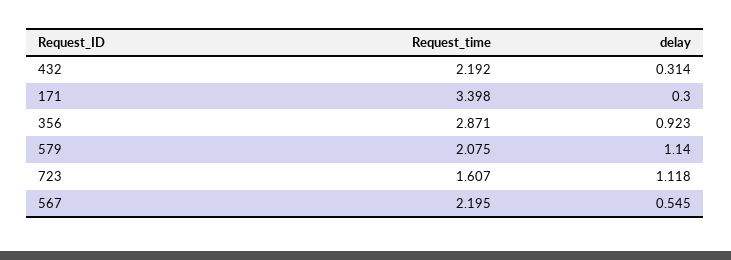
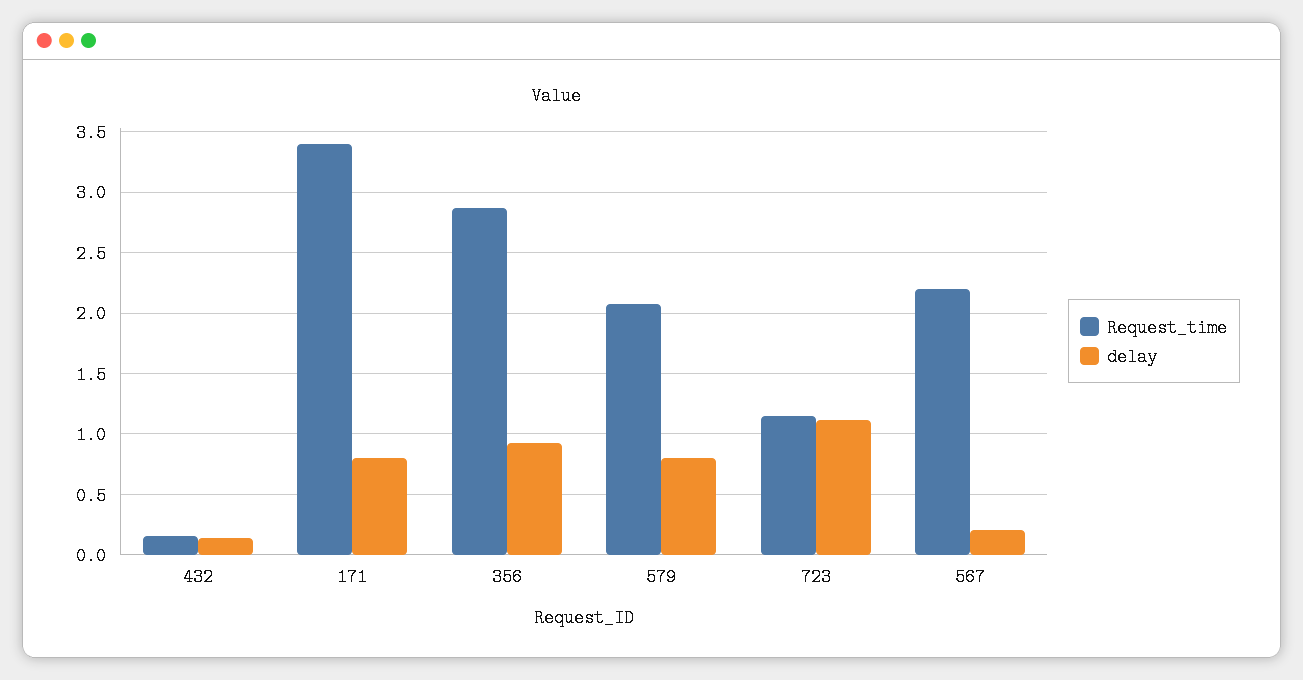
Request_time, 432: 2.192 -> 0.15
delay, 432: 0.314 -> 0.15
delay, 171: 0.3 -> 0.8
delay, 579: 1.14 -> 0.8
Request_time, 723: 1.607 -> 1.15
delay, 567: 0.545 -> 0.2

